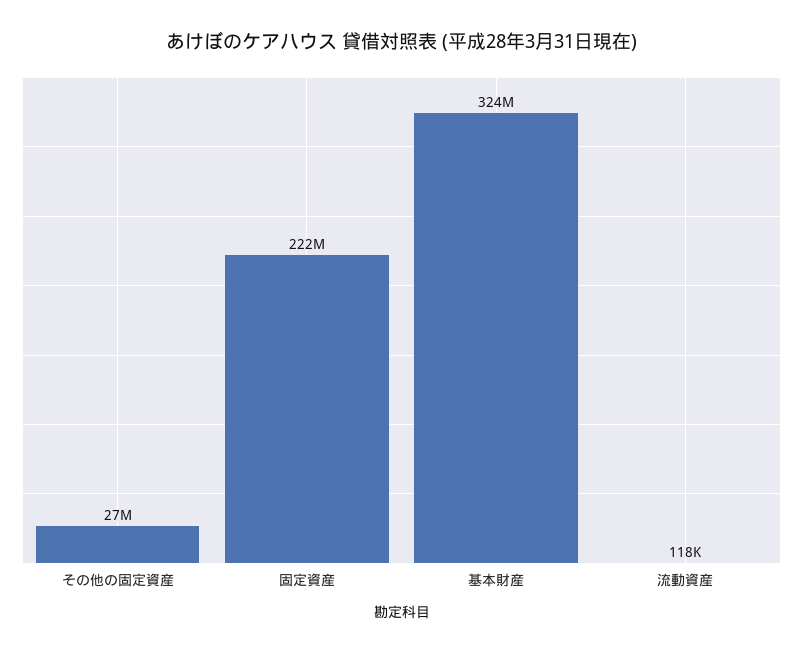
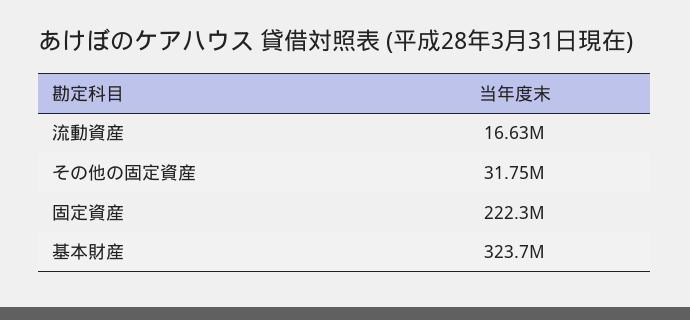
その他の固定資産: 27000000 -> 31750000
流動資産: 118000 -> 16630000

